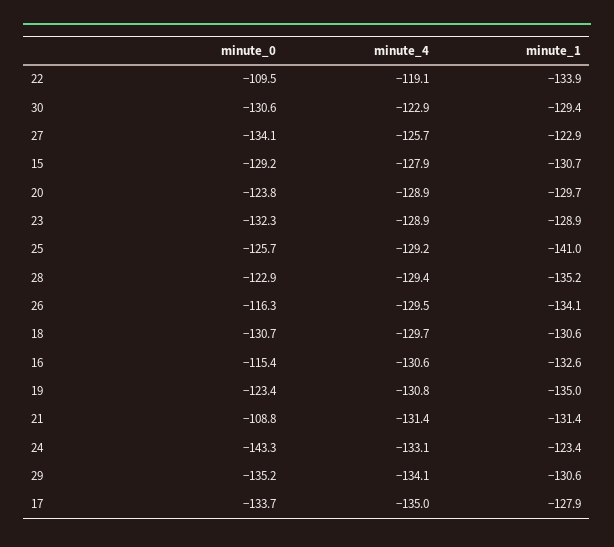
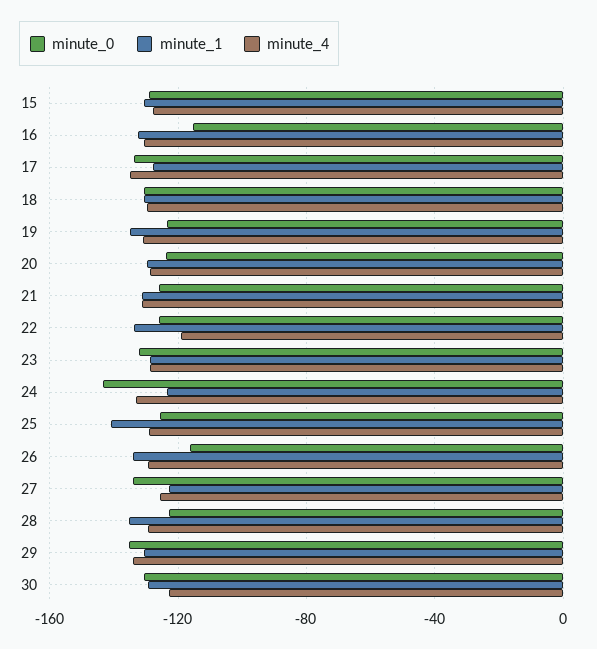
minute_0, 22: -109.5 -> -125
minute_0, 21: -108.8 -> -125

